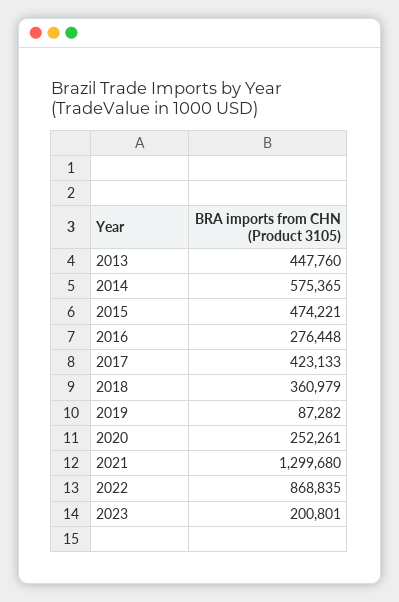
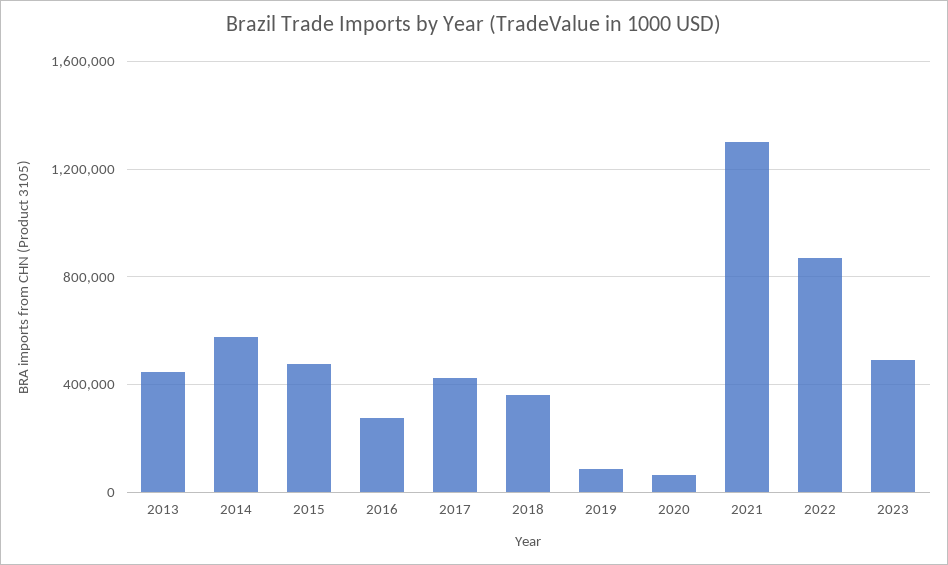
2020: 252261 -> 50000
2023: 200801 -> 500000

